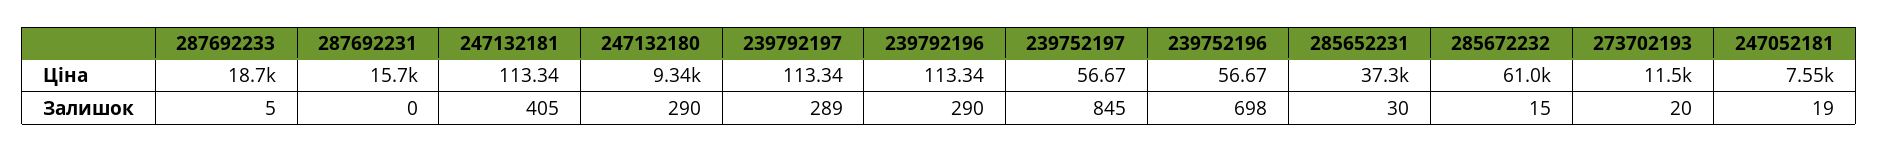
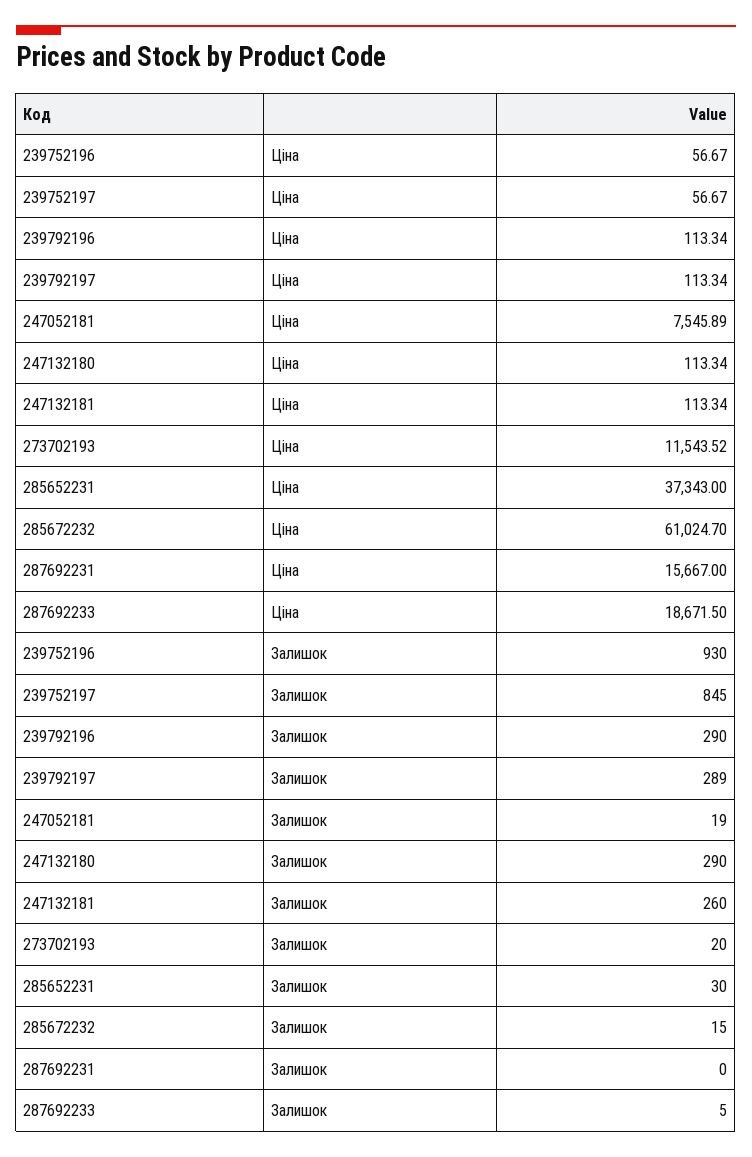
247132180, Ціна: 9340 -> 113.34
247132181, Залишок: 405 -> 260
239752196, Залишок: 698 -> 930

